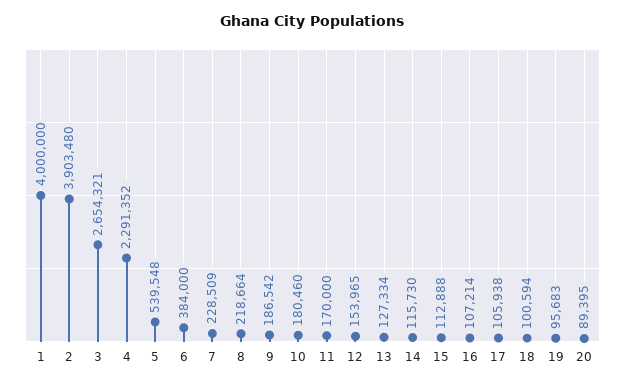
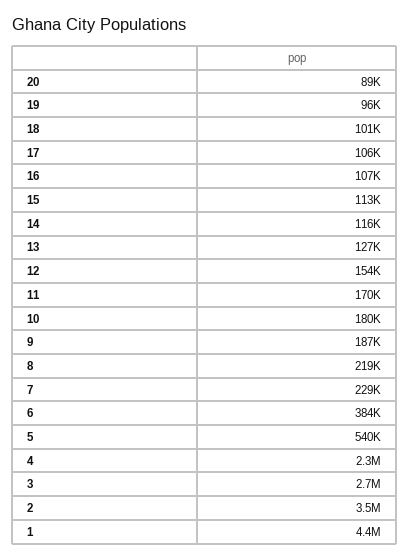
1: 4000000 -> 4400000
2: 3903480 -> 3500000

